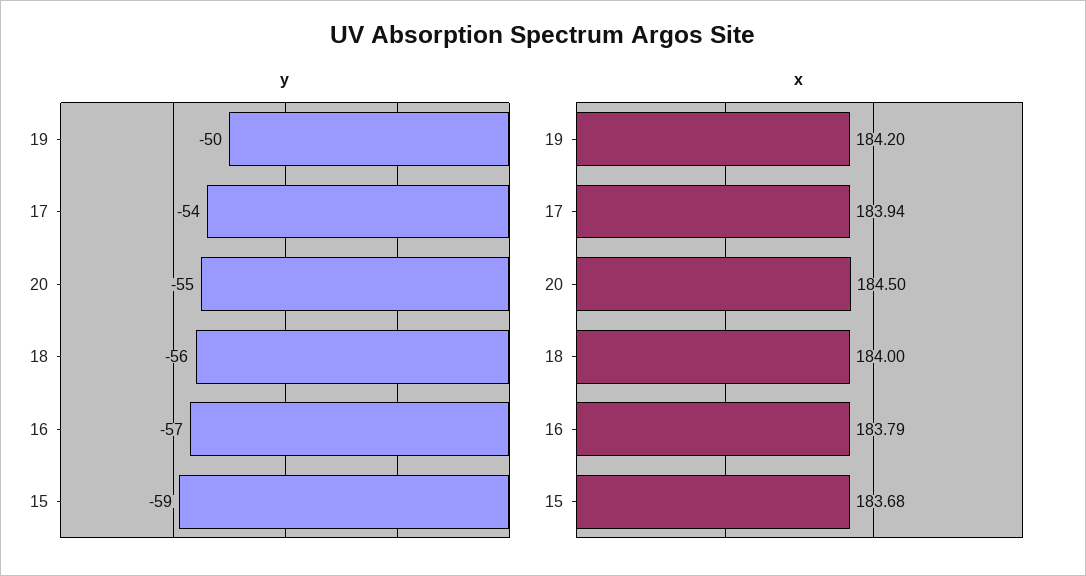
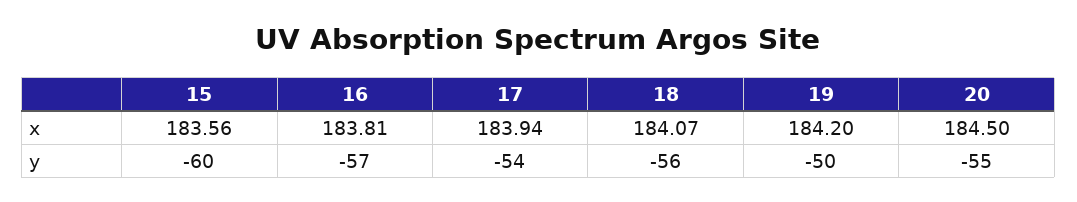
y, 15: -59 -> -60
x, 18: 184 -> 184.07
x, 16: 183.79 -> 183.81
x, 15: 183.68 -> 183.56

